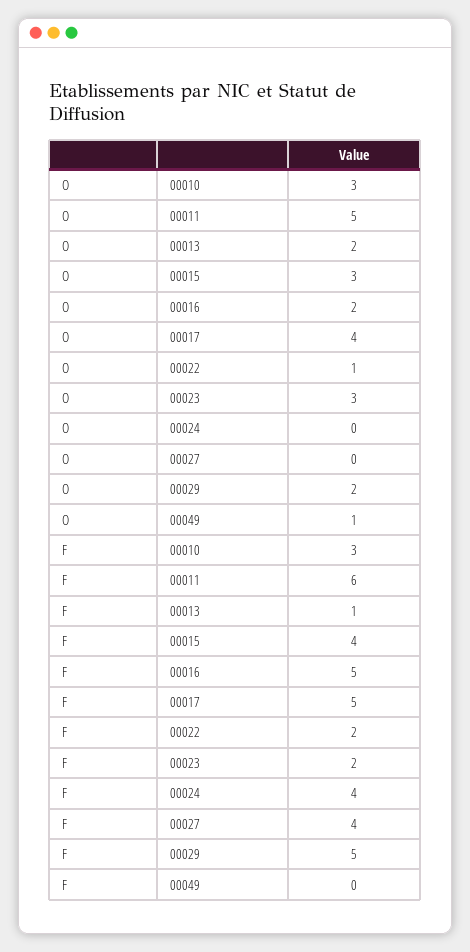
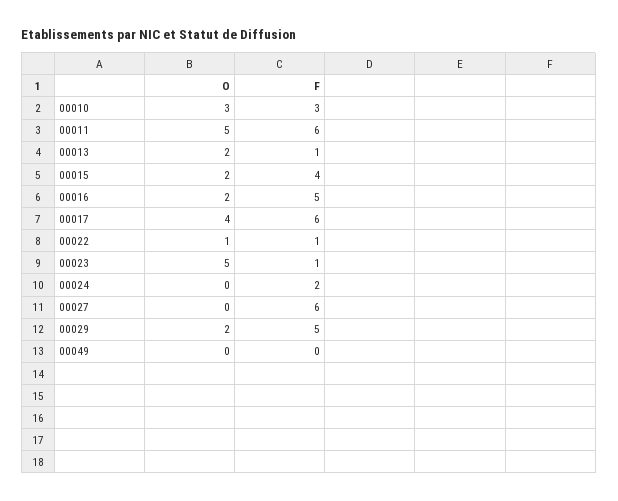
O, 00015: 3 -> 2
O, 00023: 3 -> 5
O, 00049: 1 -> 0
F, 00017: 5 -> 6
F, 00022: 2 -> 1
F, 00023: 2 -> 1
F, 00024: 4 -> 2
F, 00027: 4 -> 6

